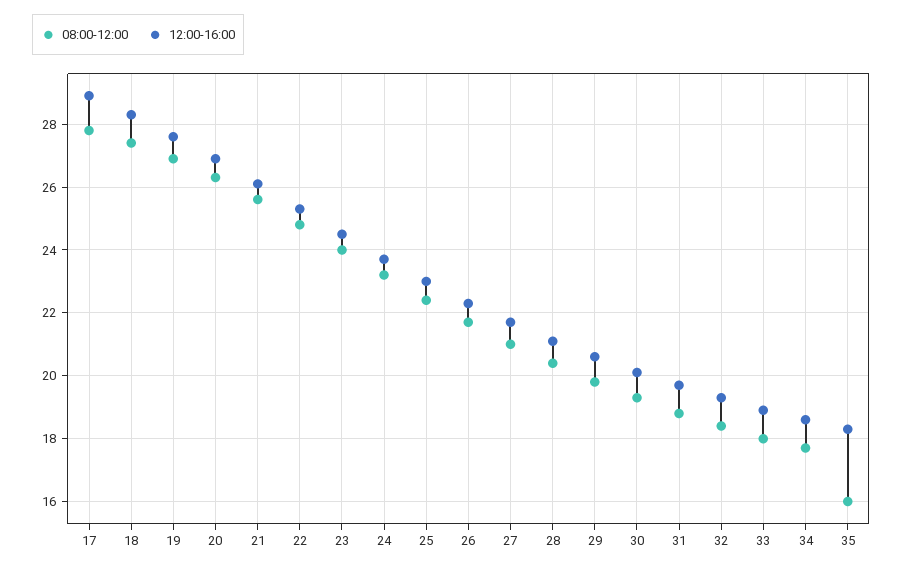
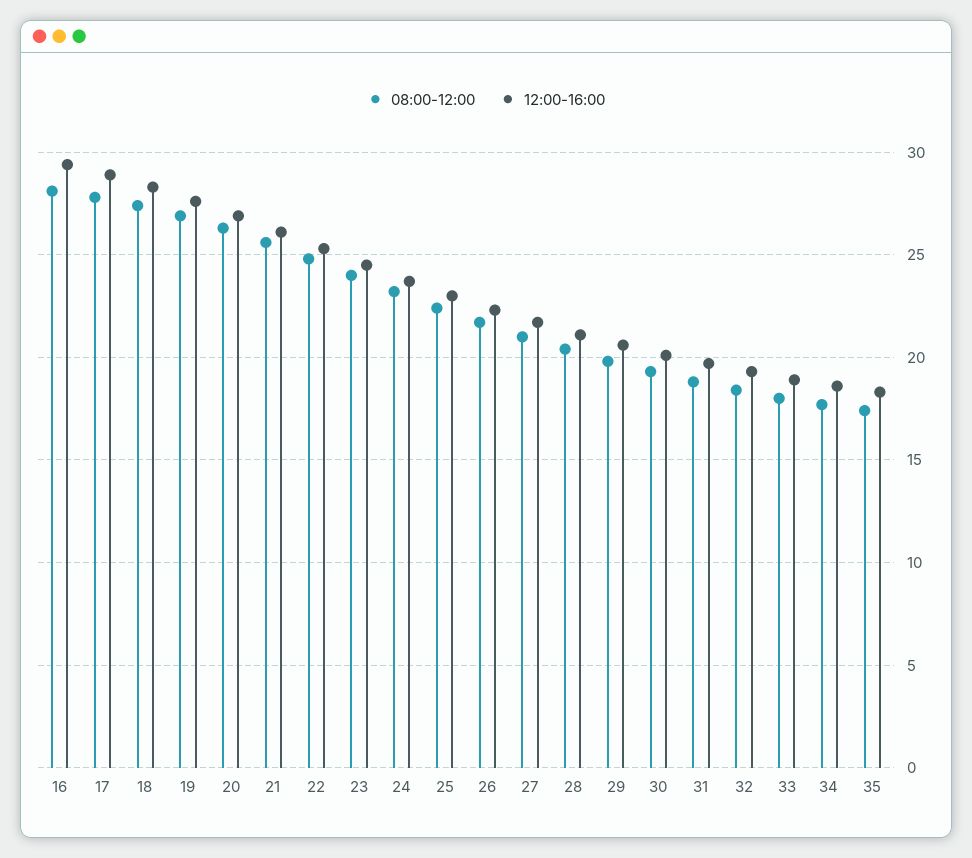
08:00-12:00, 35: 16 -> 17.5
08:00-12:00, 16: none -> 28
12:00-16:00, 16: none -> 29.5

